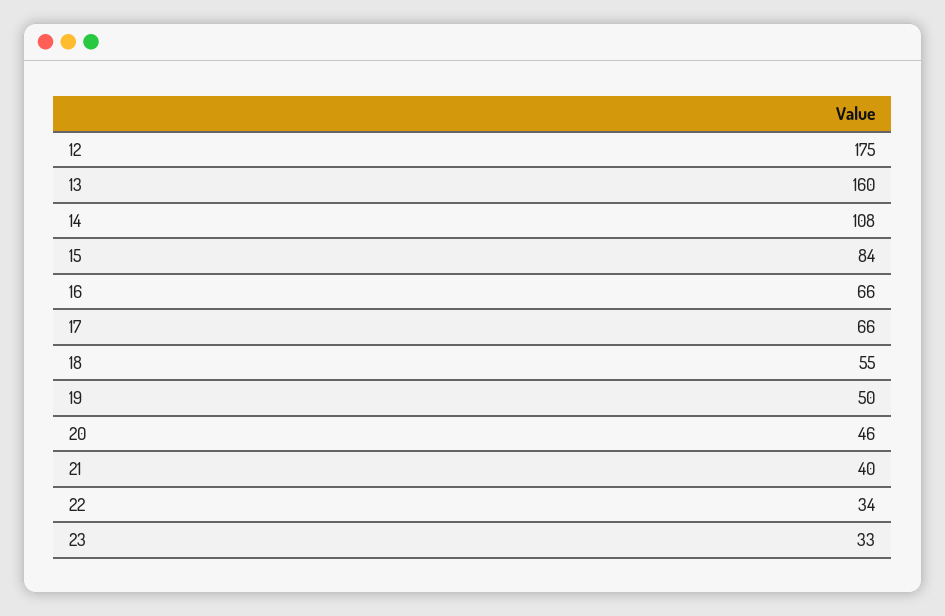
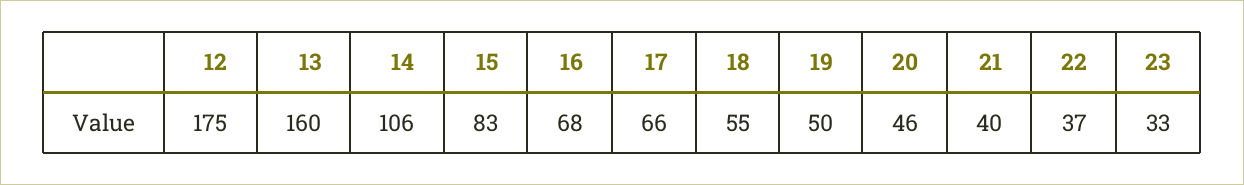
14: 108 -> 106
15: 84 -> 83
16: 66 -> 68
22: 34 -> 37

